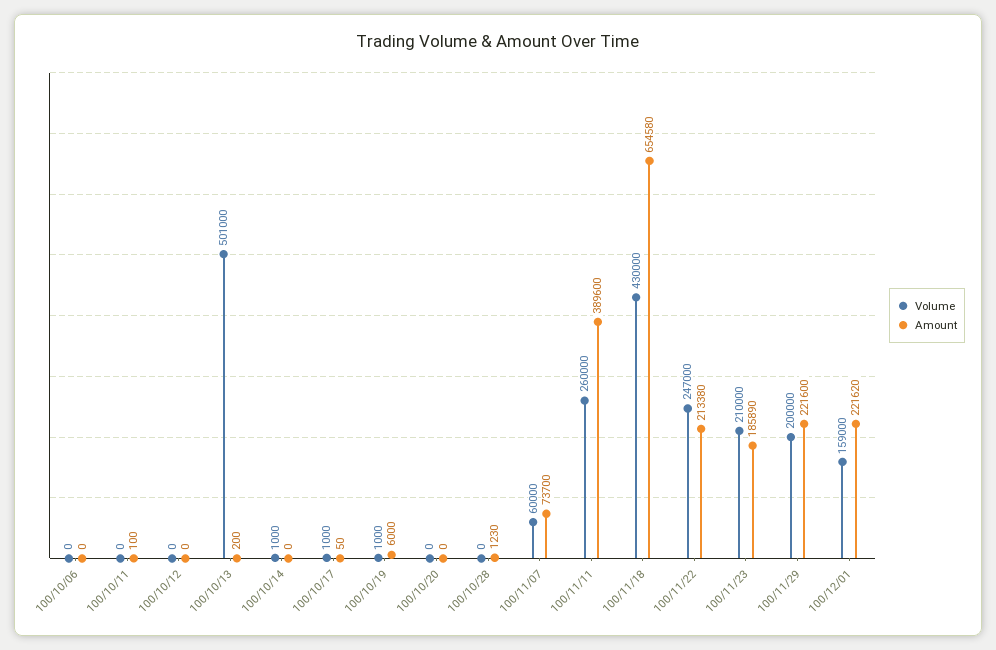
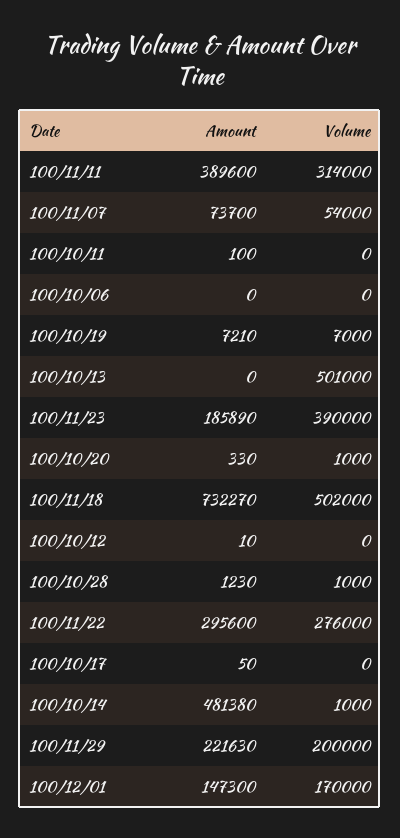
Amount, 100/10/12: 0 -> 10
Amount, 100/10/13: 200 -> 0
Amount, 100/10/14: 0 -> 481380
Volume, 100/10/17: 1000 -> 0
Volume, 100/10/19: 1000 -> 7000
Amount, 100/10/19: 6000 -> 7210
Volume, 100/10/20: 0 -> 1000
Amount, 100/10/20: 0 -> 330
Volume, 100/10/28: 0 -> 1000
Volume, 100/11/07: 60000 -> 54000
Volume, 100/11/11: 260000 -> 314000
Volume, 100/11/18: 430000 -> 502000
Amount, 100/11/18: 654580 -> 732270
Volume, 100/11/22: 247000 -> 276000
Amount, 100/11/22: 213380 -> 295600
Volume, 100/11/23: 210000 -> 390000
Amount, 100/11/29: 221600 -> 221630
Volume, 100/12/01: 159000 -> 170000
Amount, 100/12/01: 221620 -> 147300

